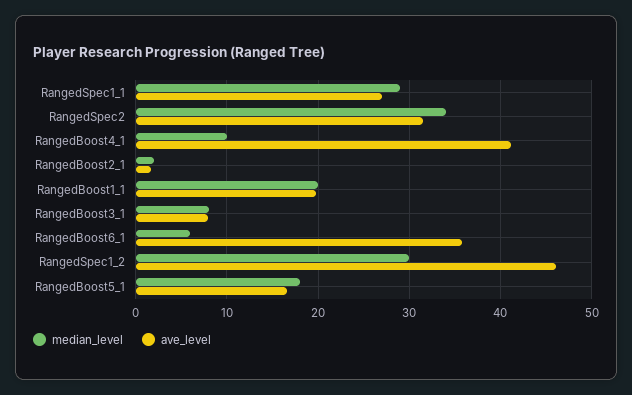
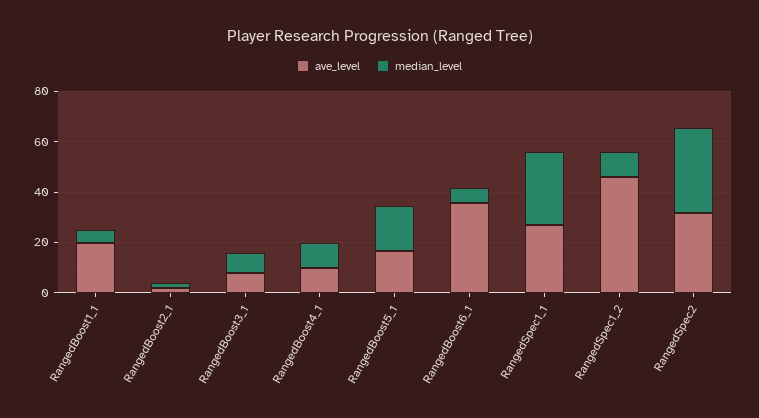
ave_level, RangedBoost4_1: 41 -> 10
median_level, RangedBoost1_1: 20 -> 5
median_level, RangedSpec1_2: 30 -> 10

